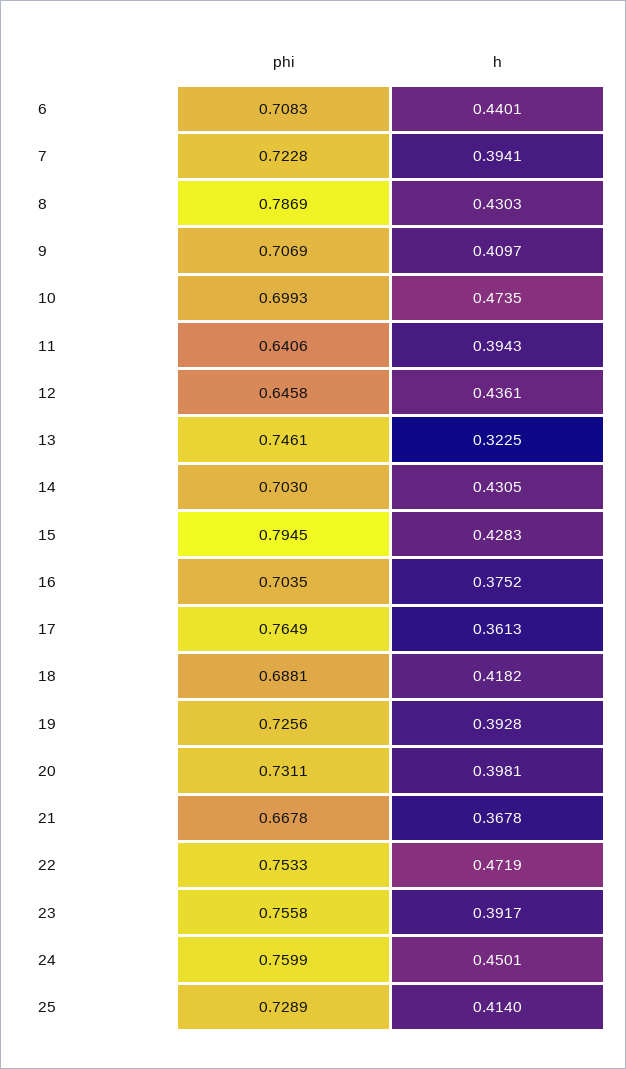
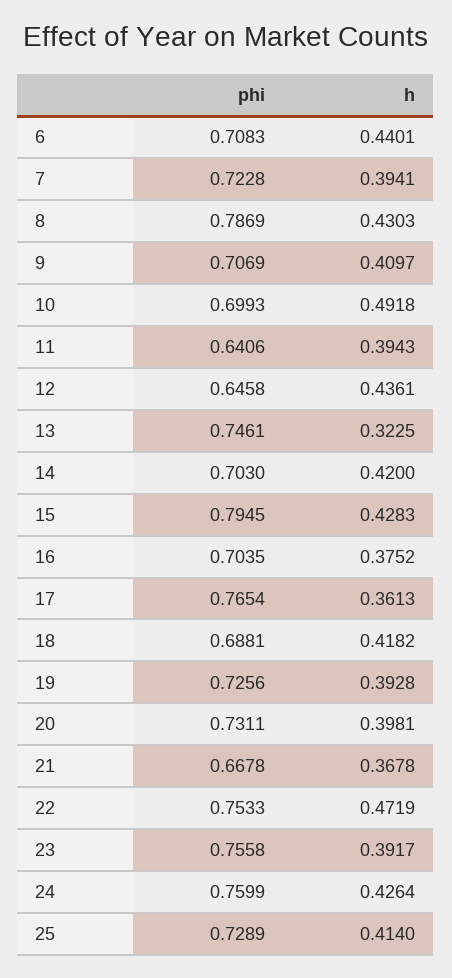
h, 10: 0.4735 -> 0.4918
h, 14: 0.4305 -> 0.42
phi, 17: 0.7649 -> 0.7654
h, 24: 0.4501 -> 0.4264

